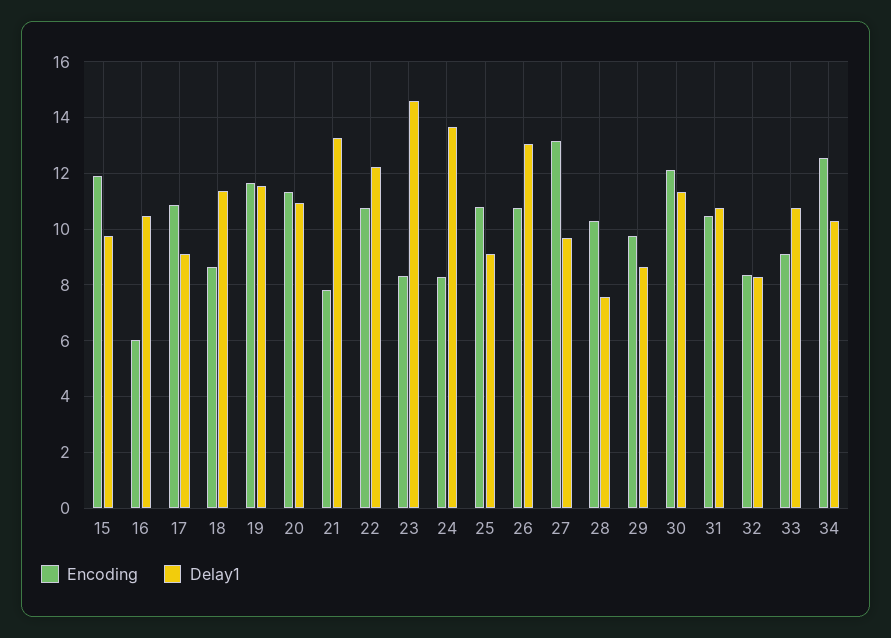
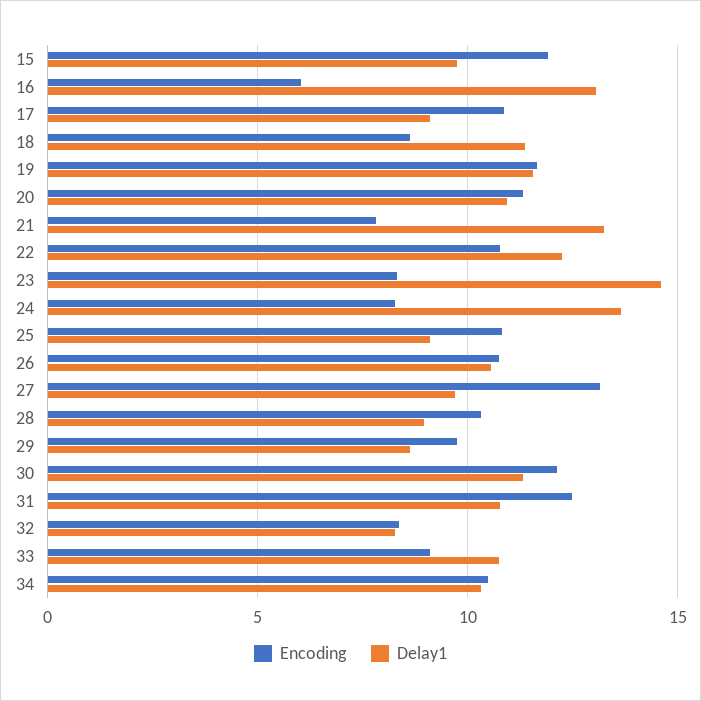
Delay1, 16: 10.5 -> 13
Delay1, 26: 13 -> 10.5
Delay1, 28: 7.5 -> 9
Encoding, 31: 10.5 -> 12.5
Encoding, 34: 12.5 -> 10.5

